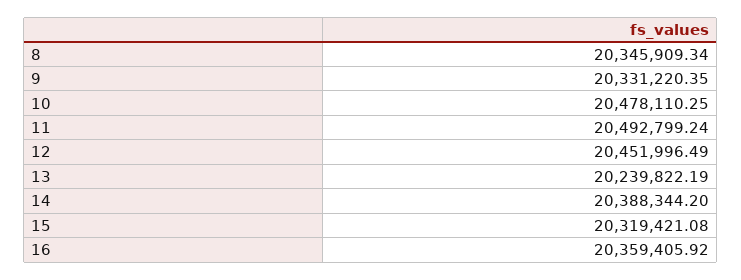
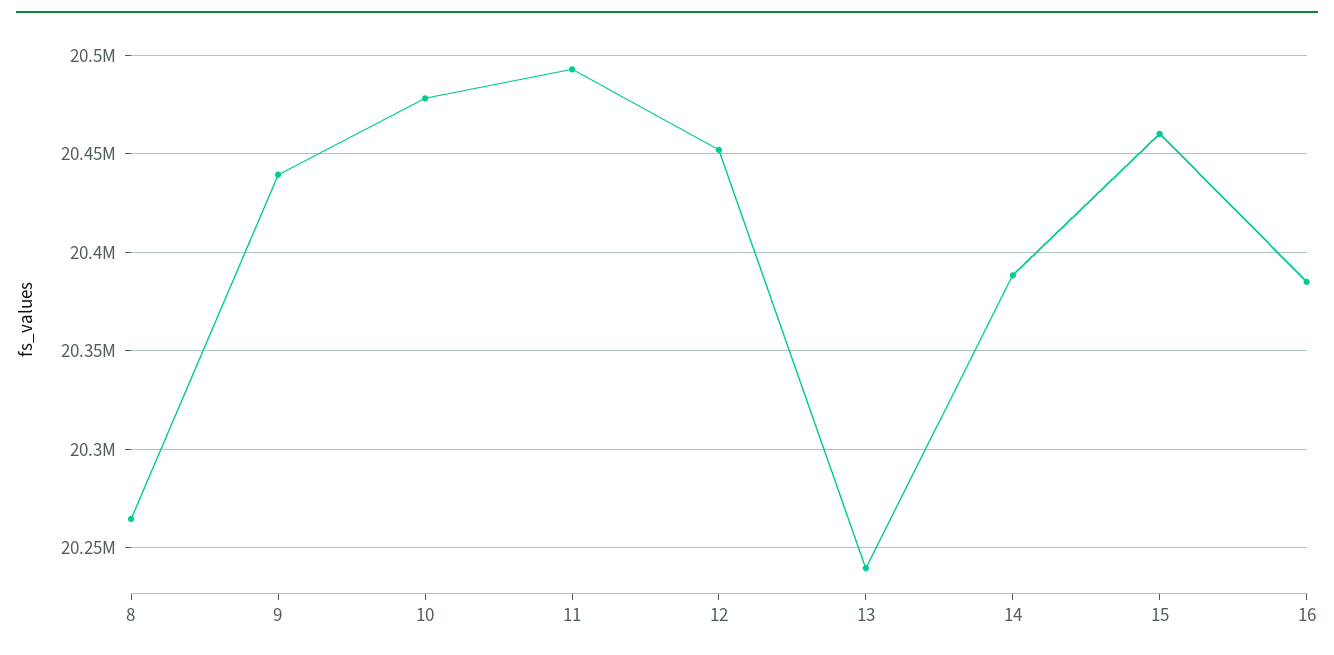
8: 20345909.34 -> 20265000
9: 20331220.35 -> 20440000
15: 20319421.08 -> 20460000
16: 20359405.92 -> 20385000

